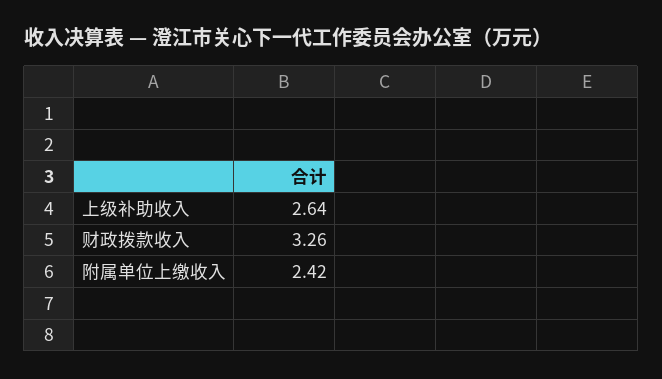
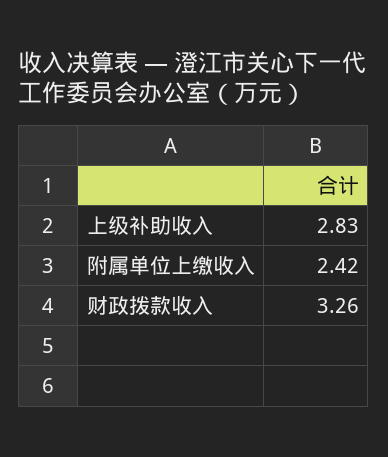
上级补助收入: 2.64 -> 2.83

